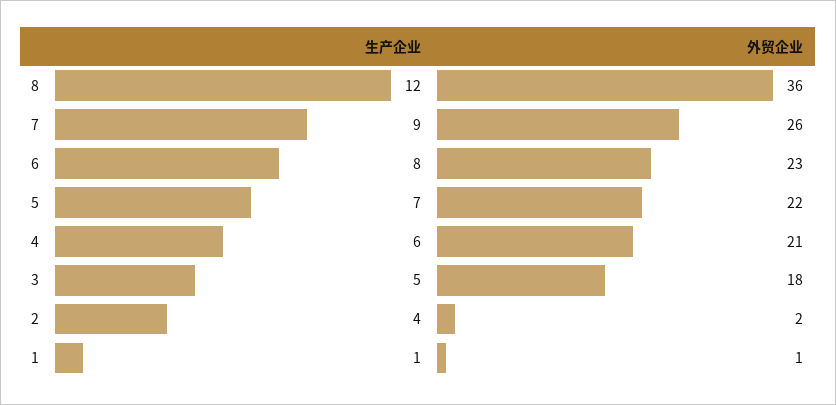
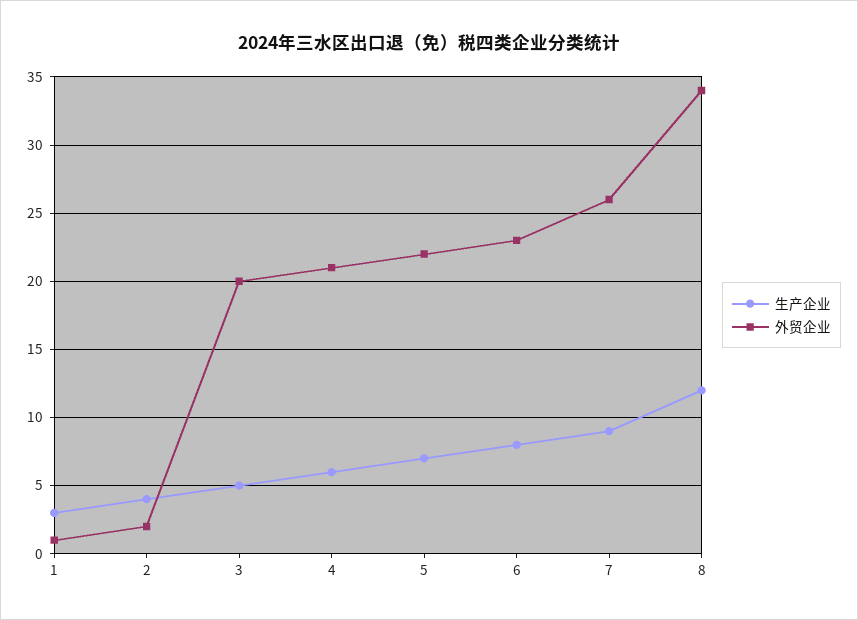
外贸企业, 8: 36 -> 34
外贸企业, 3: 18 -> 20
生产企业, 1: 1 -> 3

